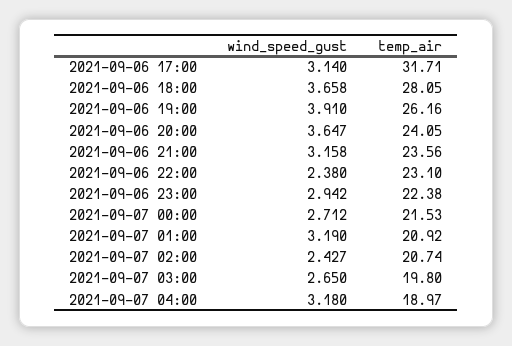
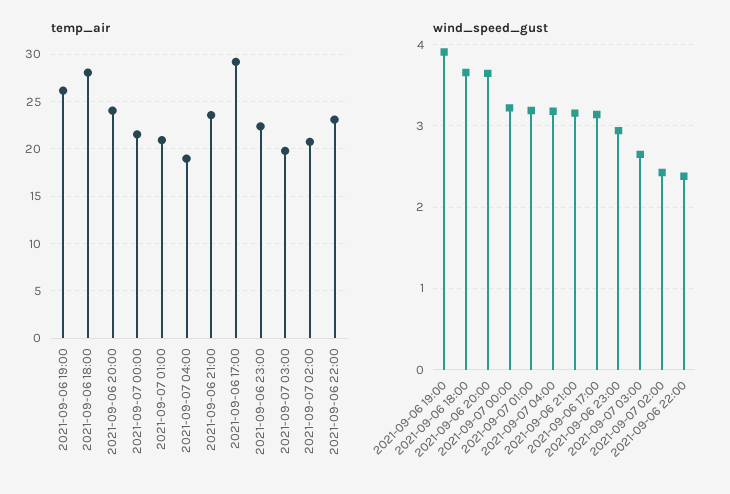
temp_air, 2021-09-06 17:00: 31.71 -> 29
wind_speed_gust, 2021-09-07 00:00: 2.712 -> 3.2

